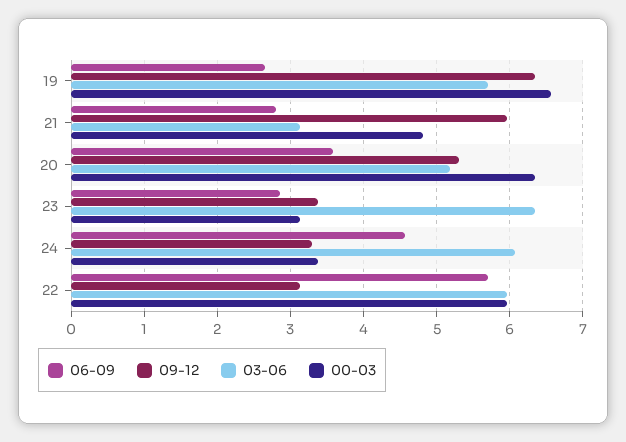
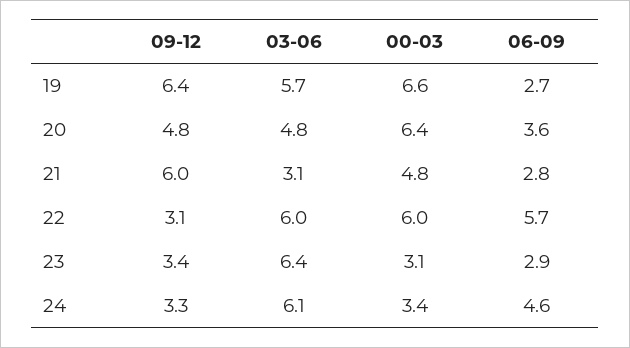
09-12, 20: 5.3 -> 4.8
03-06, 20: 5.2 -> 4.8

